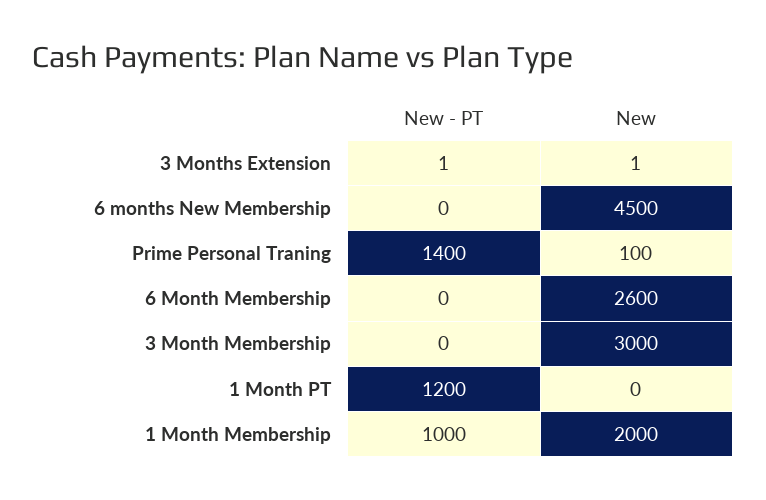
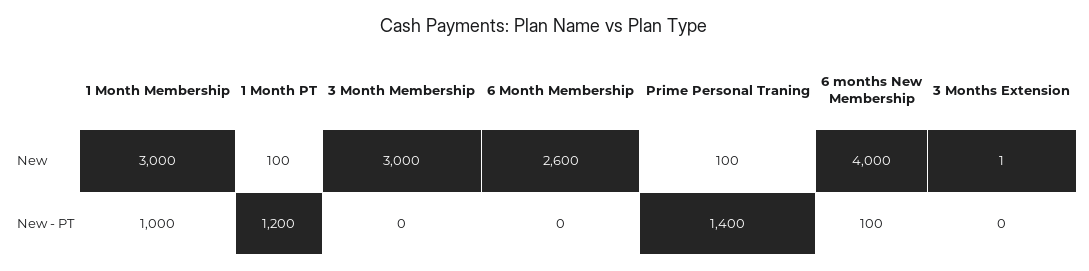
New - PT, 3 Months Extension: 1 -> 0
New - PT, 6 months New Membership: 0 -> 100
New, 6 months New Membership: 4500 -> 4000
New, 1 Month PT: 0 -> 100
New, 1 Month Membership: 2000 -> 3000

